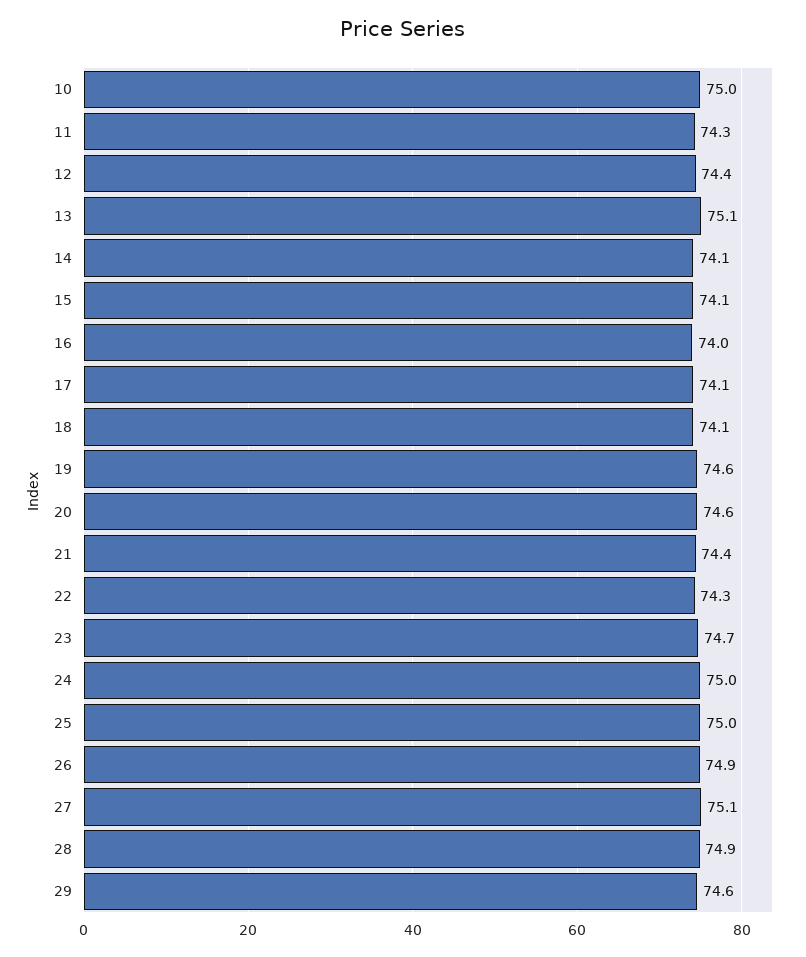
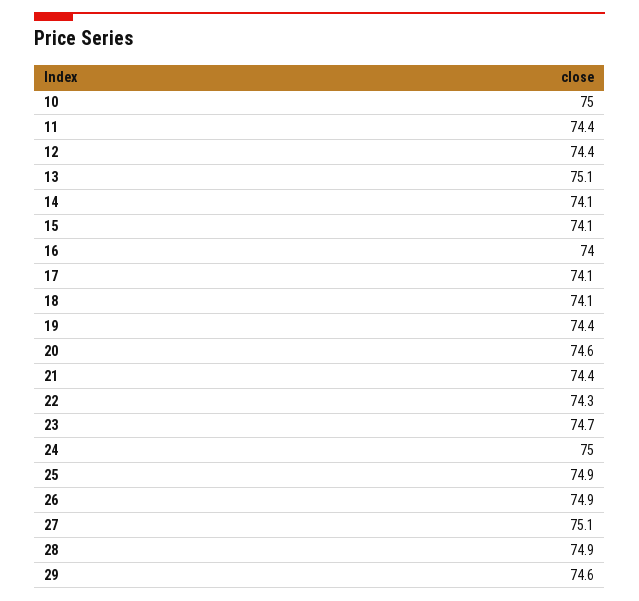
11: 74.3 -> 74.4
19: 74.6 -> 74.4
25: 75 -> 74.9

